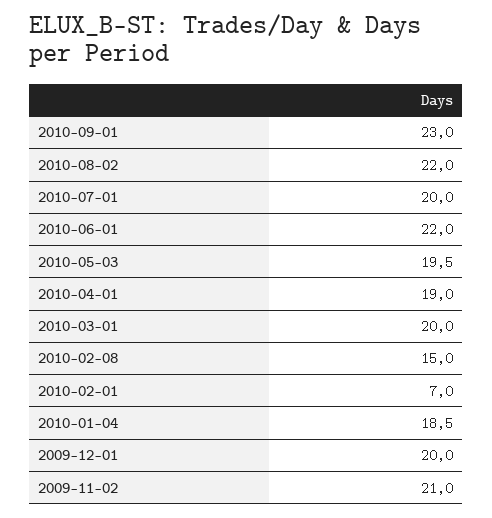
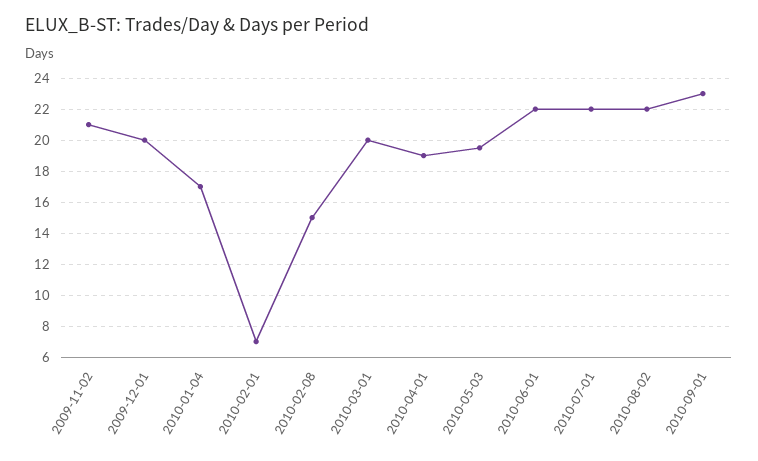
2010-07-01: 20 -> 22
2010-01-04: 18.5 -> 17

